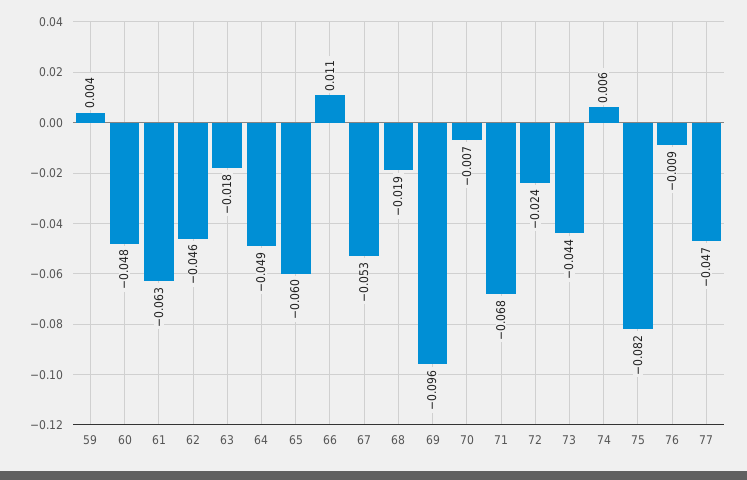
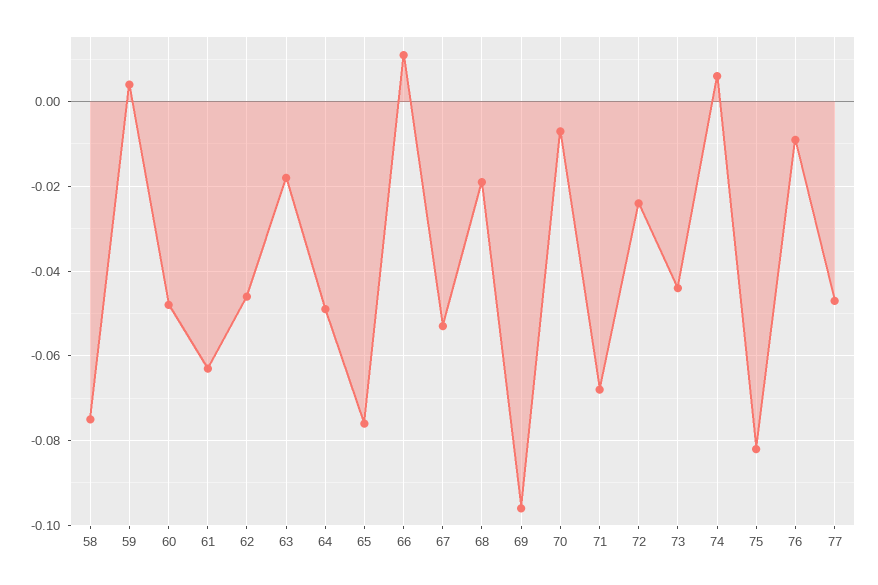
65: -0.06 -> -0.075
58: none -> -0.075

